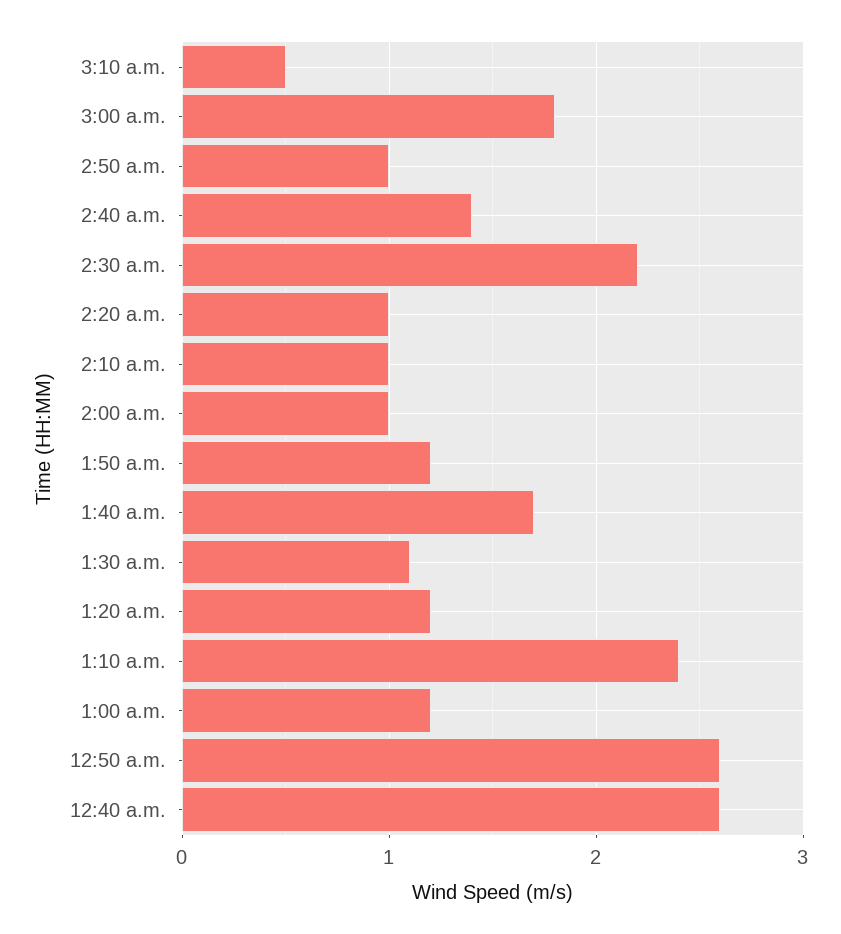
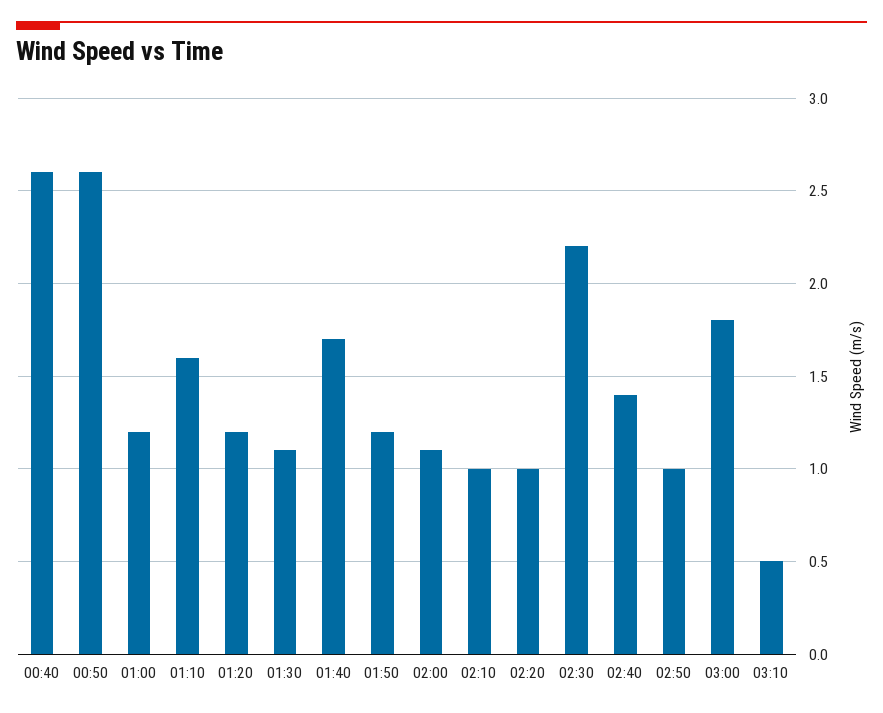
2:00 a.m.: 1 -> 1.1
1:10 a.m.: 2.4 -> 1.6

